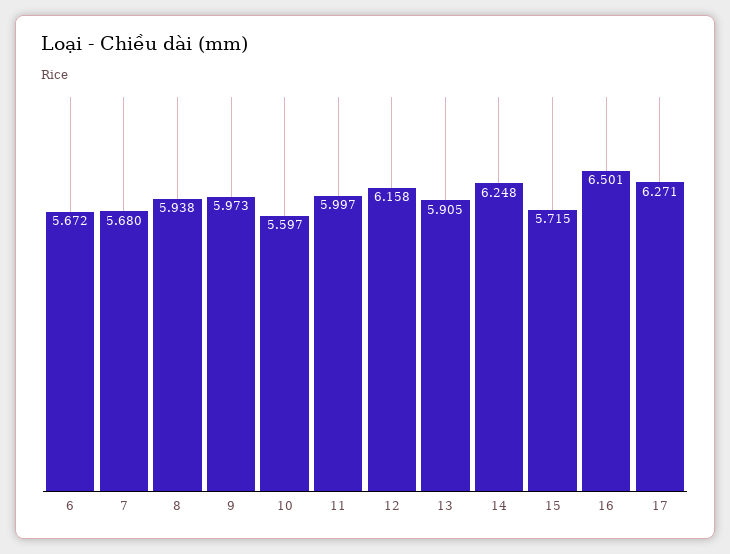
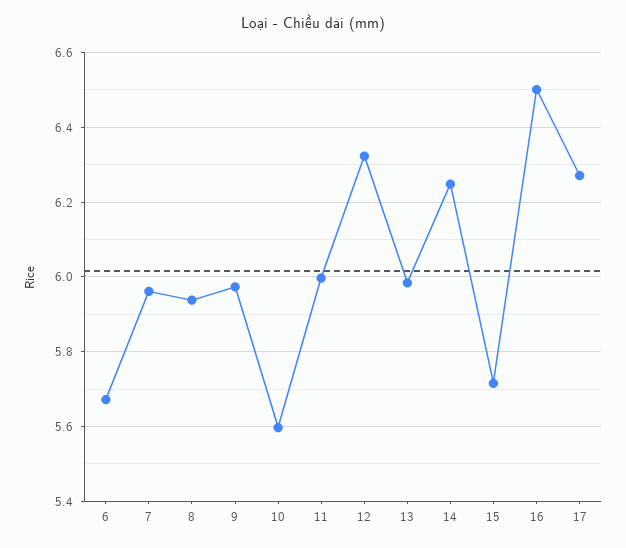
7: 5.68 -> 5.96
12: 6.158 -> 6.32
13: 5.905 -> 5.98

